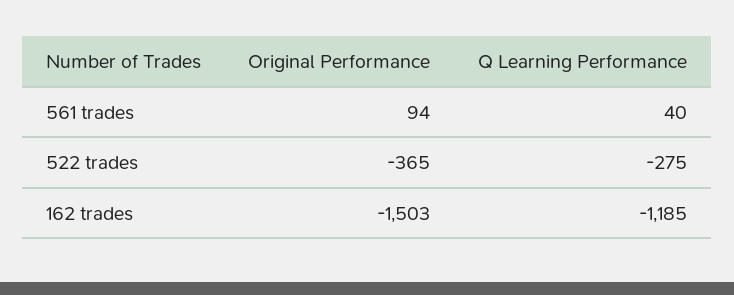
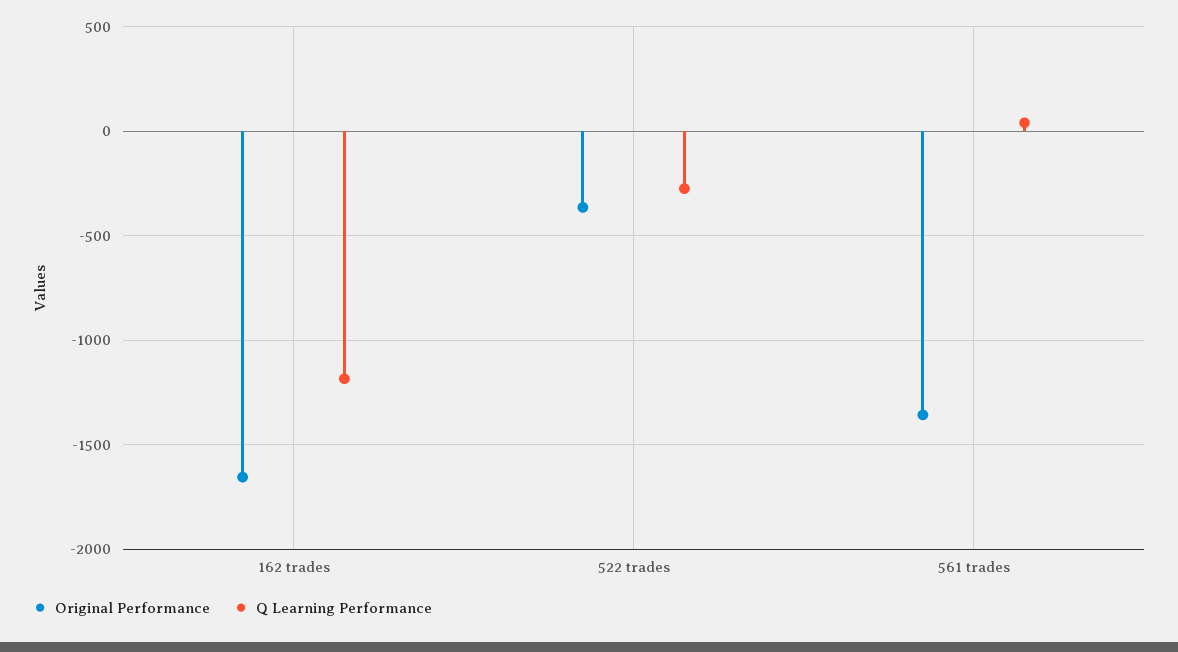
Original Performance, 561 trades: 94 -> -1350
Original Performance, 162 trades: -1503 -> -1650

